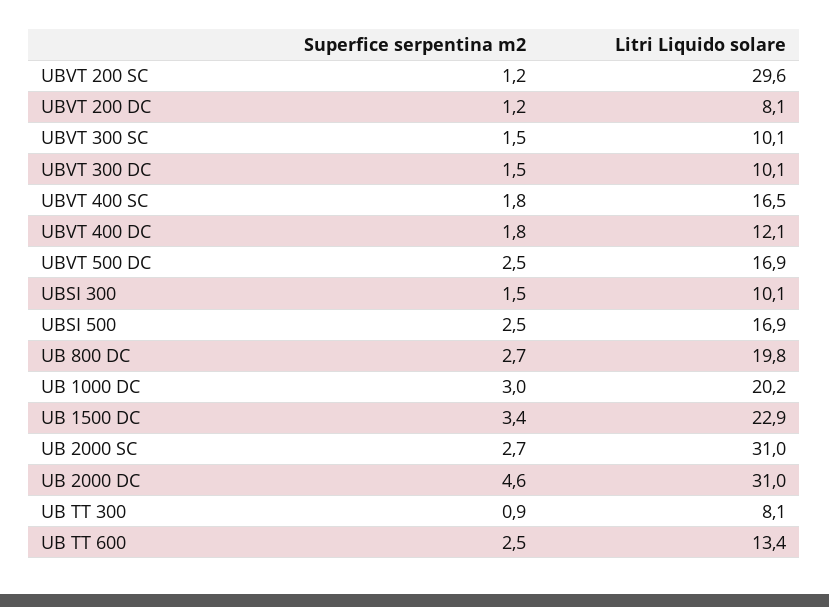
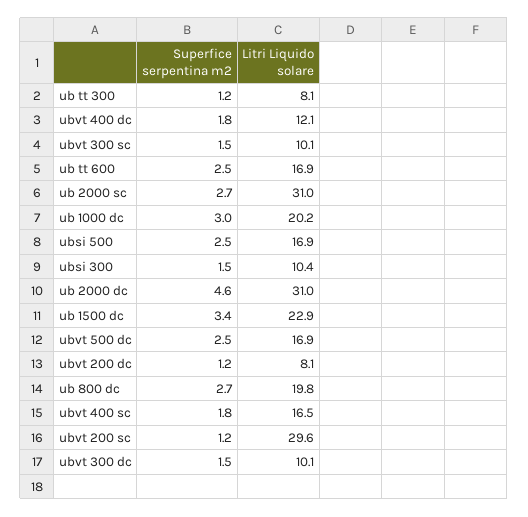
Litri Liquido solare, UBSI 300: 10.1 -> 10.4
Superfice serpentina m2, UB TT 300: 0.9 -> 1.2
Litri Liquido solare, UB TT 600: 13.4 -> 16.9

